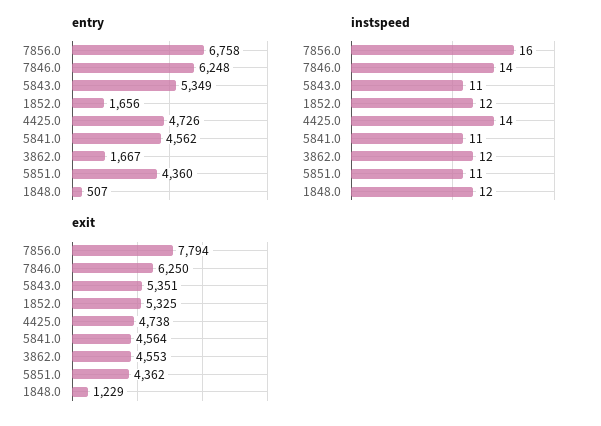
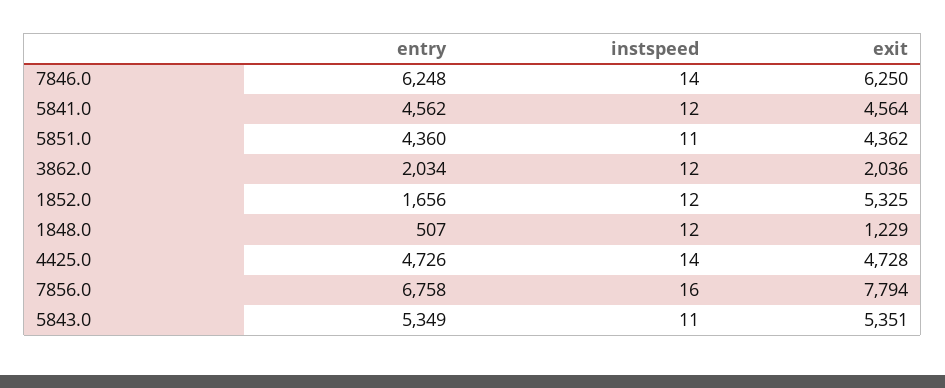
entry, 3862.0: 1667 -> 2034
instspeed, 5841.0: 11 -> 12
exit, 4425.0: 4738 -> 4728
exit, 3862.0: 4553 -> 2036

